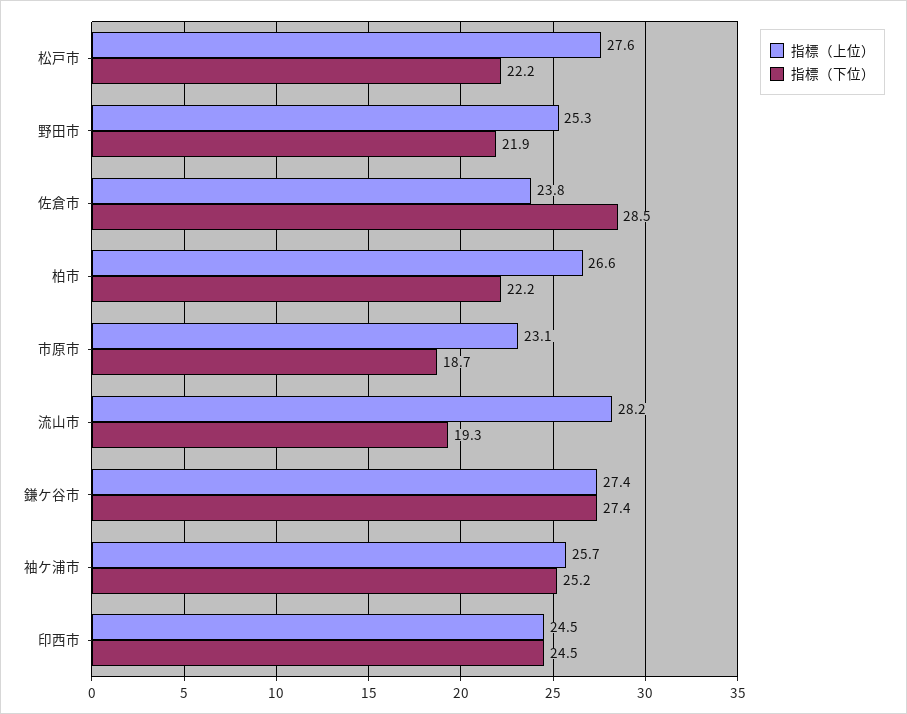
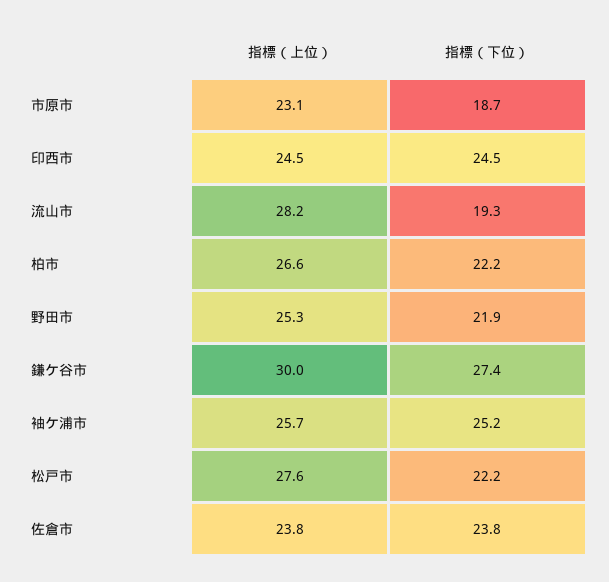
指標（下位）, 佐倉市: 28.5 -> 23.8
指標（上位）, 鎌ケ谷市: 27.4 -> 30

